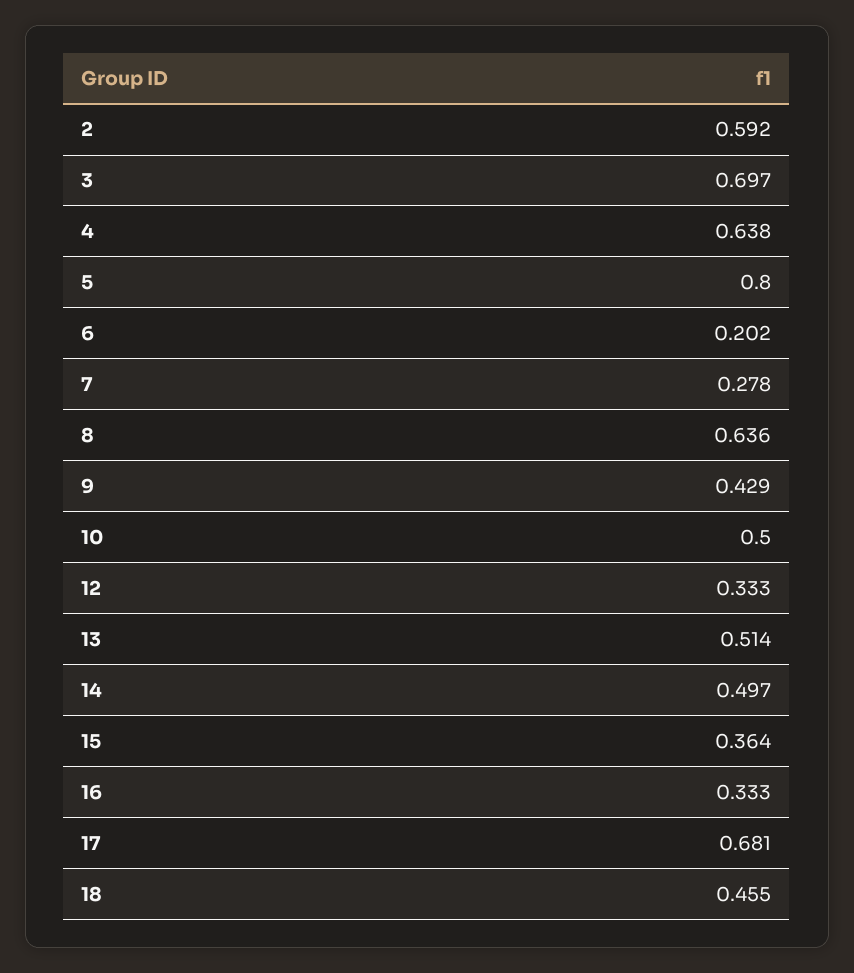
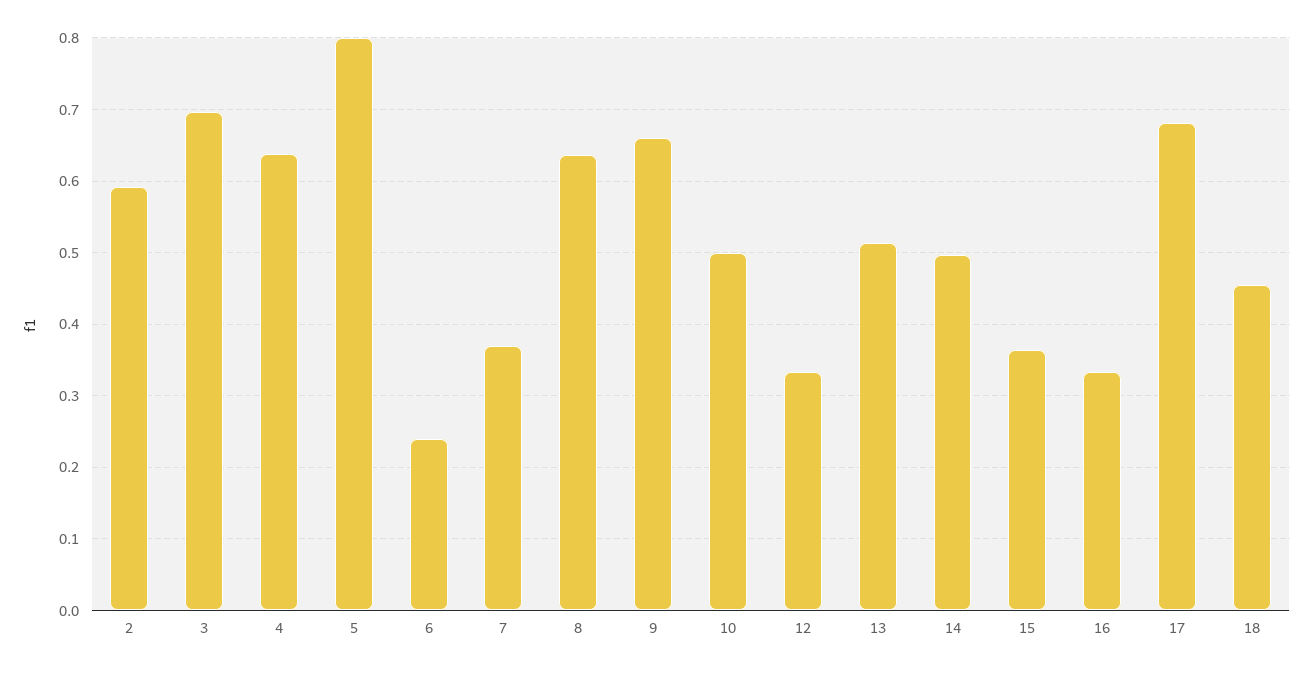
6: 0.202 -> 0.24
7: 0.278 -> 0.37
9: 0.429 -> 0.66

